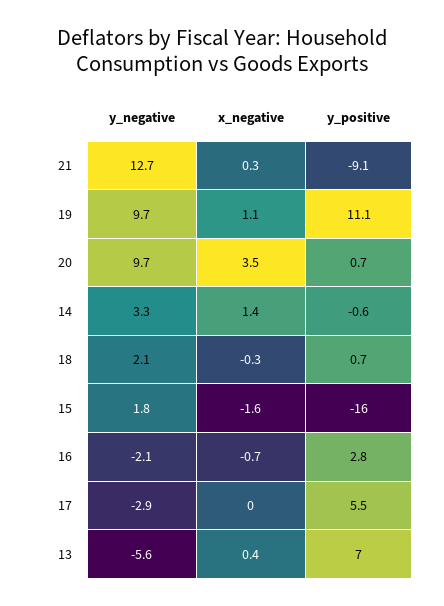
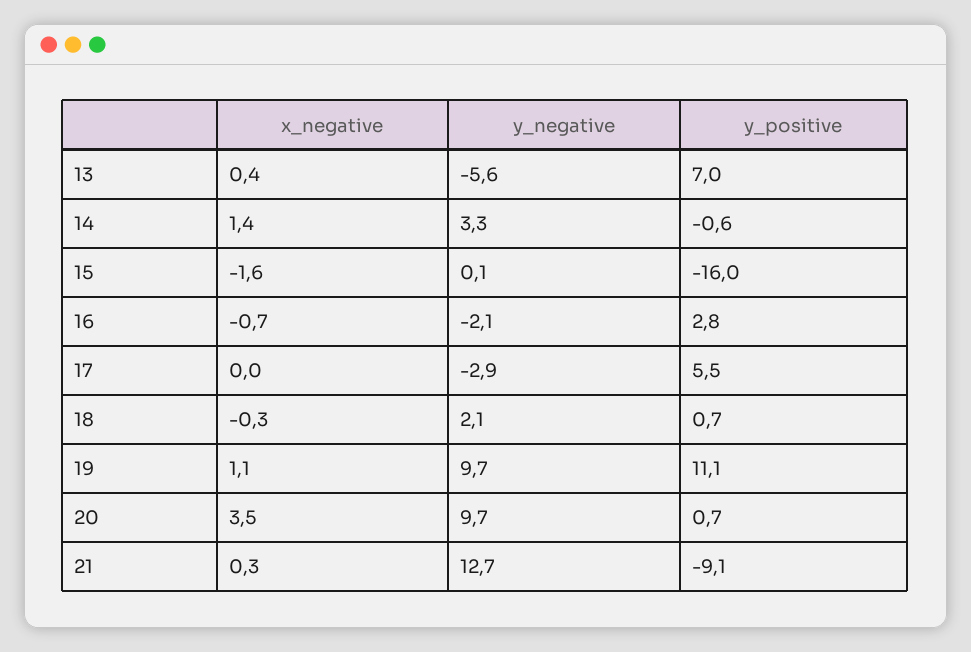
y_negative, 15: 1.8 -> 0.1

